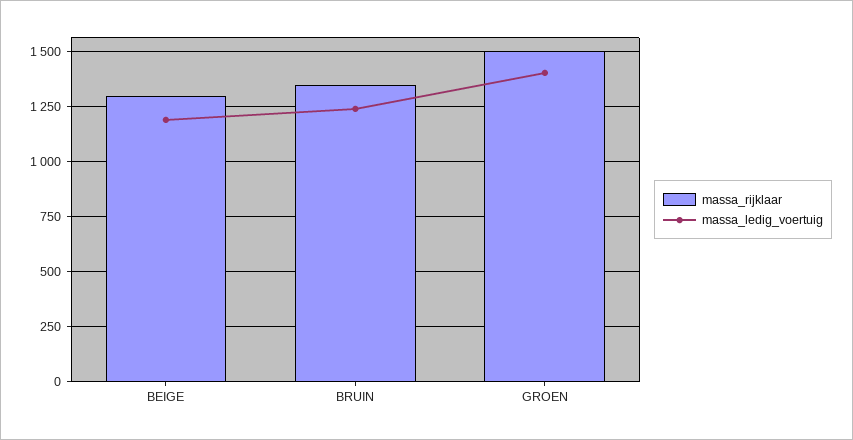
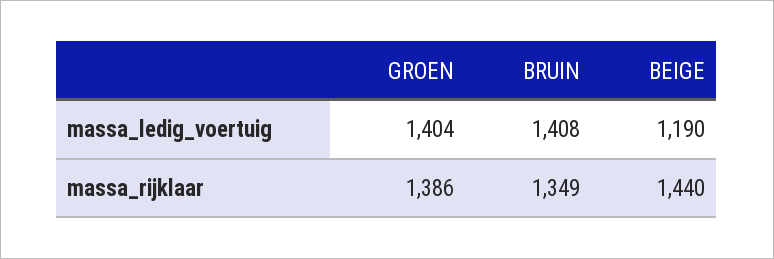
massa_rijklaar, BEIGE: 1300 -> 1440
massa_ledig_voertuig, BRUIN: 1250 -> 1408
massa_rijklaar, GROEN: 1500 -> 1386

